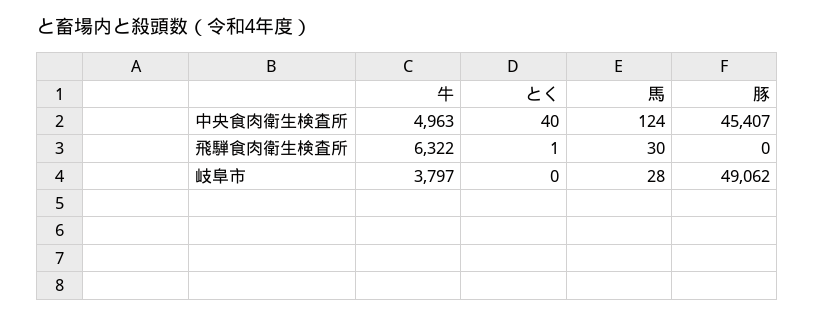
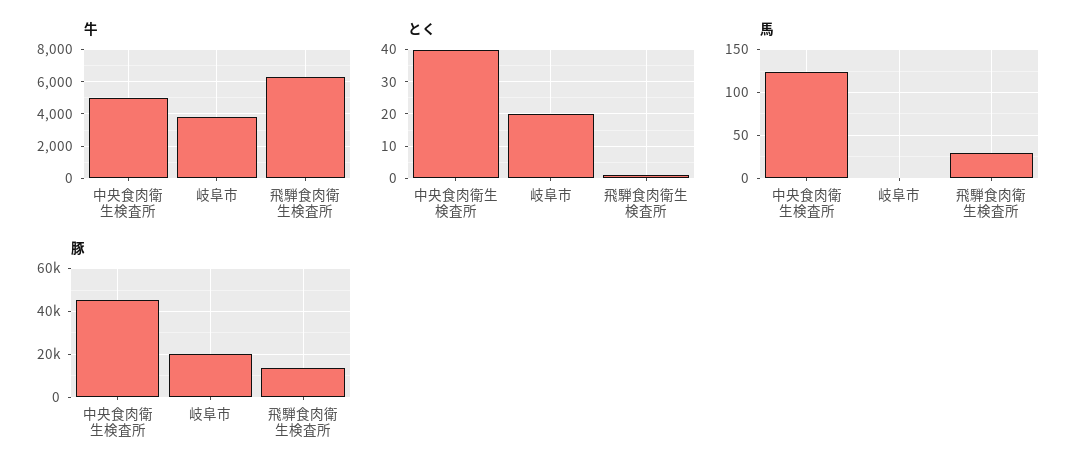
豚, 飛騨食肉衛生検査所: 0 -> 15000
とく, 岐阜市: 0 -> 20
馬, 岐阜市: 28 -> 0
豚, 岐阜市: 49062 -> 20000

